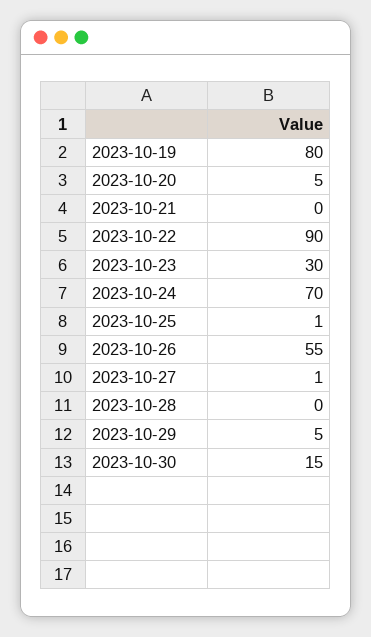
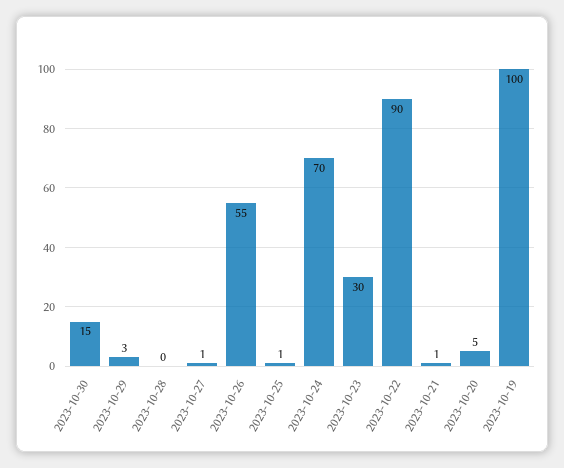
2023-10-19: 80 -> 100
2023-10-21: 0 -> 1
2023-10-29: 5 -> 3

